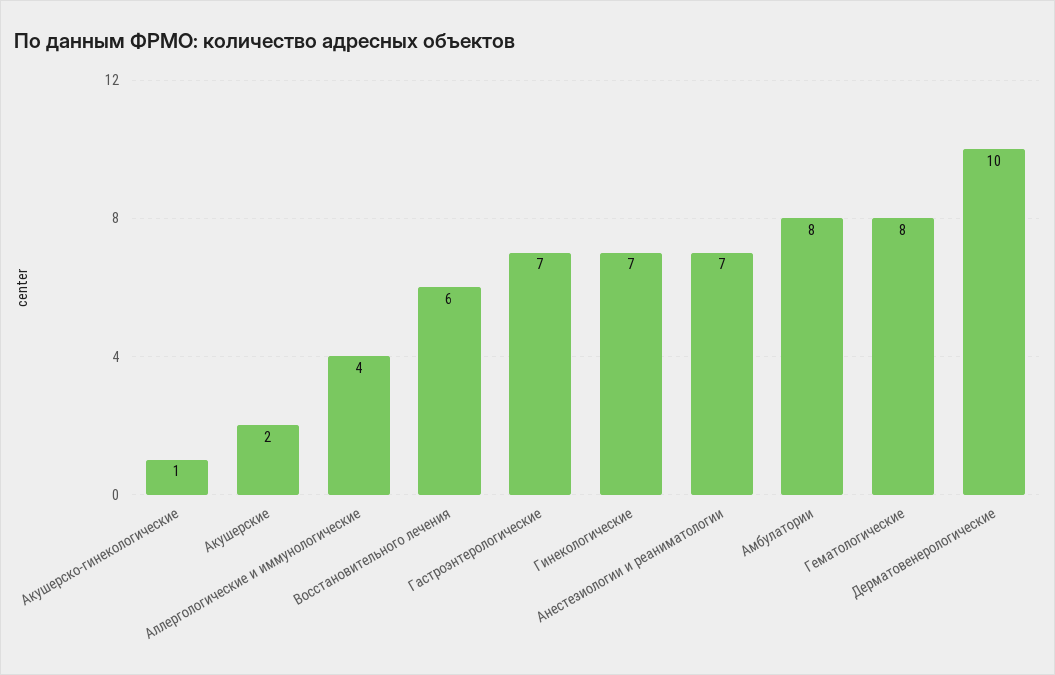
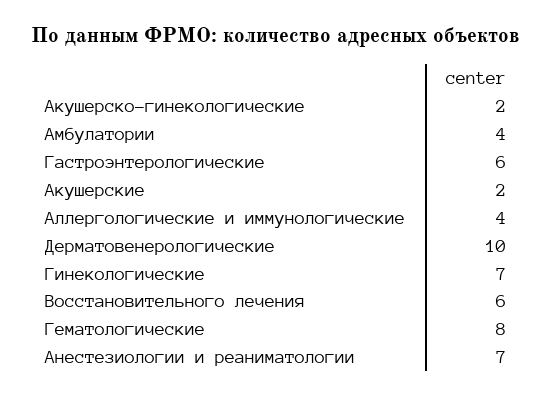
Акушерско-гинекологические: 1 -> 2
Гастроэнтерологические: 7 -> 6
Амбулатории: 8 -> 4

